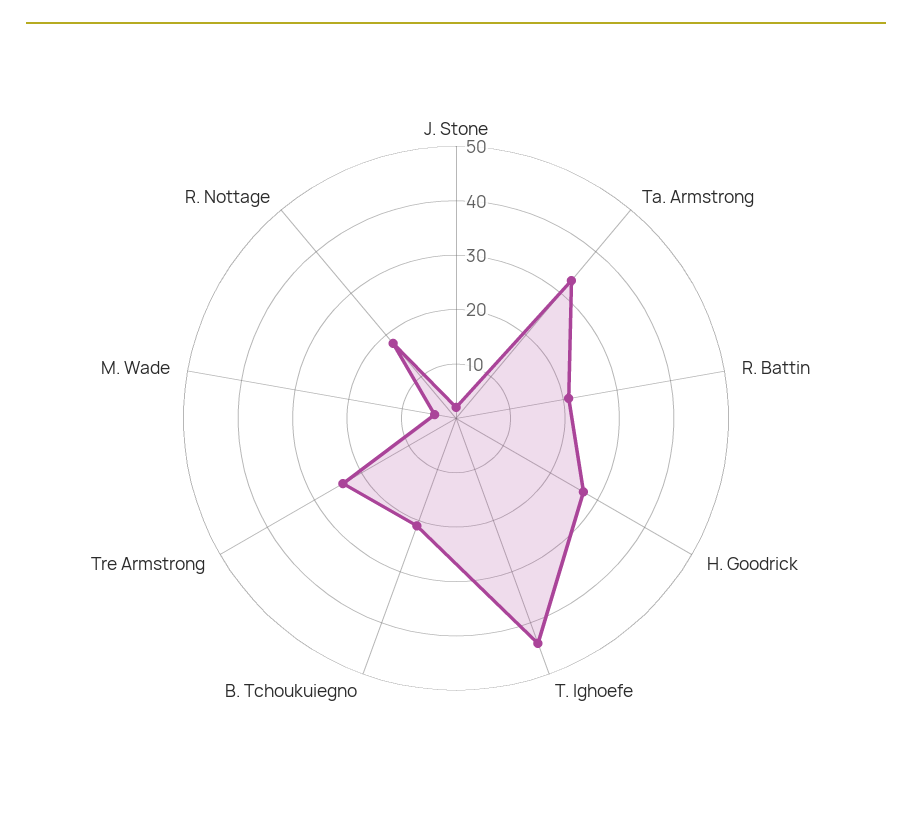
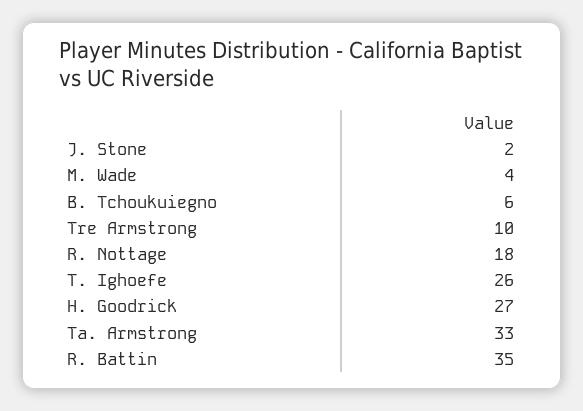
R. Battin: 20 -> 35
T. Ighoefe: 45 -> 26
B. Tchoukuiegno: 20 -> 6
Tre Armstrong: 25 -> 10

